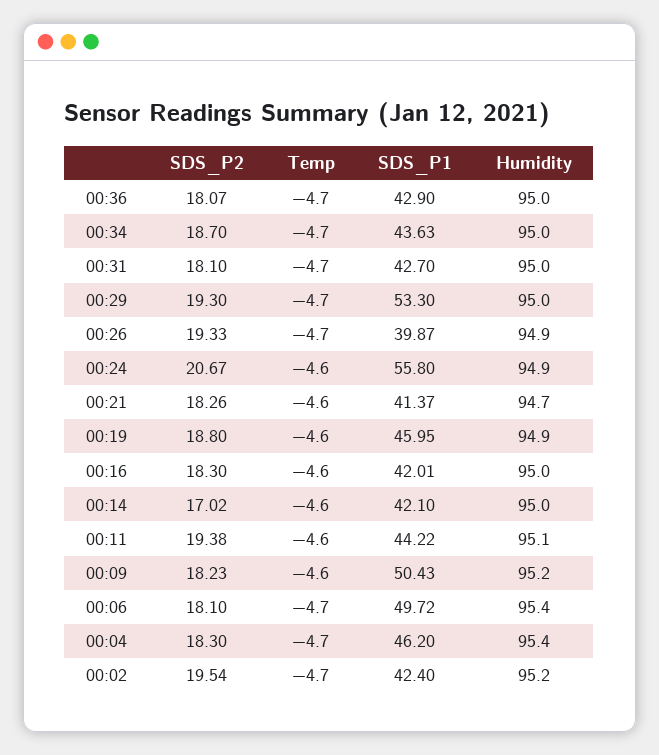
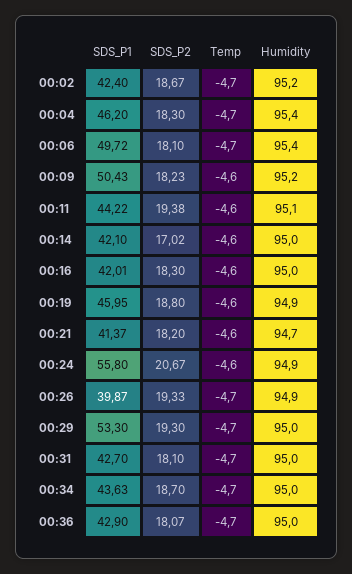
SDS_P2, 00:21: 18.26 -> 18.2
SDS_P2, 00:02: 19.54 -> 18.67

